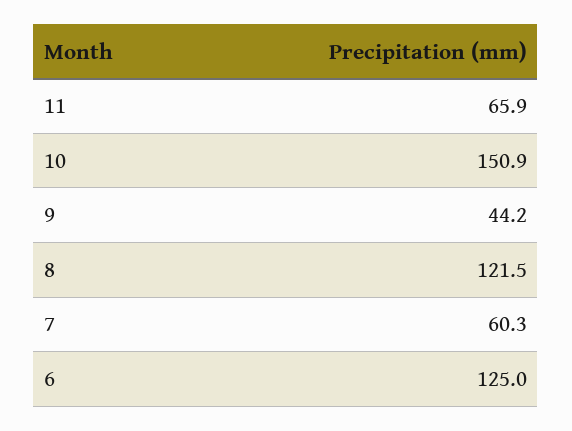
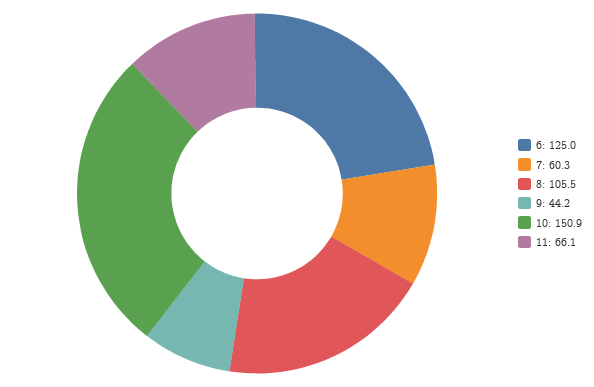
11: 65.9 -> 66.1
8: 121.5 -> 105.5

